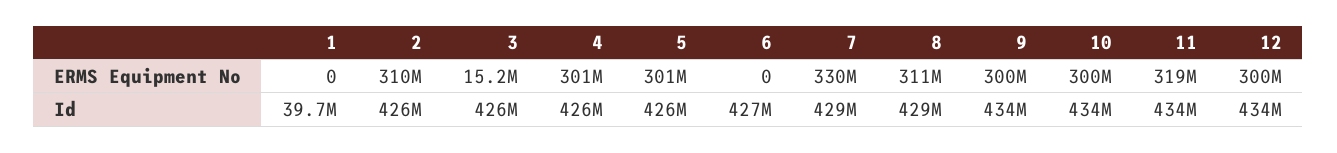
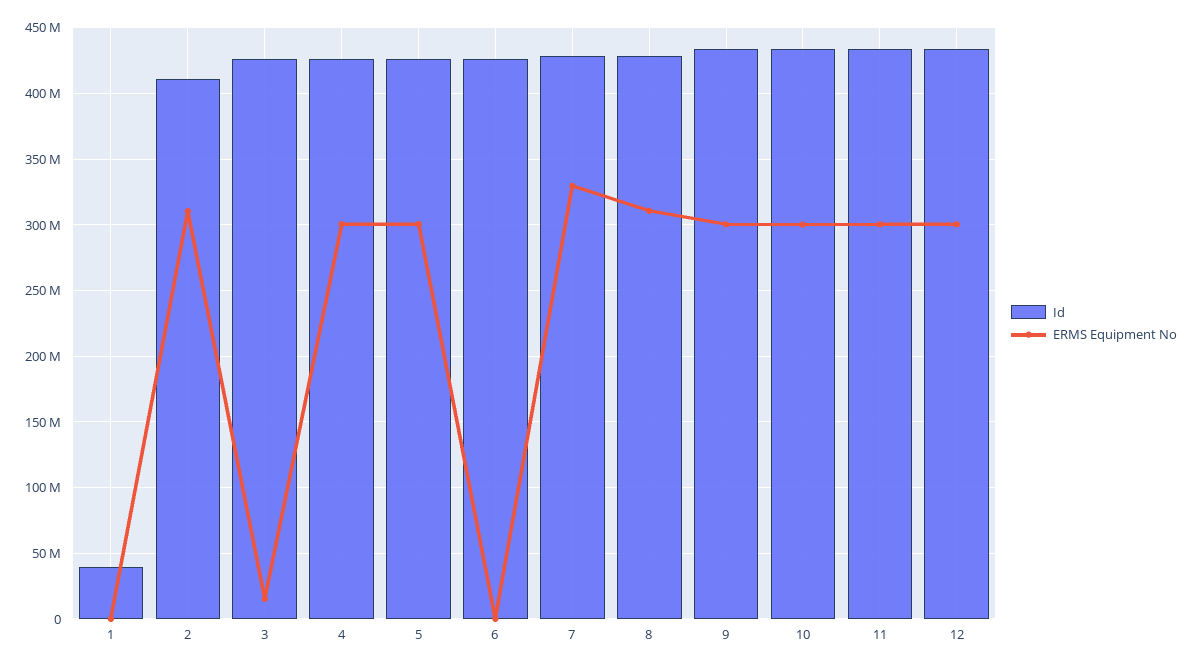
ERMS Equipment No, 11: 319000000 -> 300000000
Id, 2: 426000000 -> 410000000

